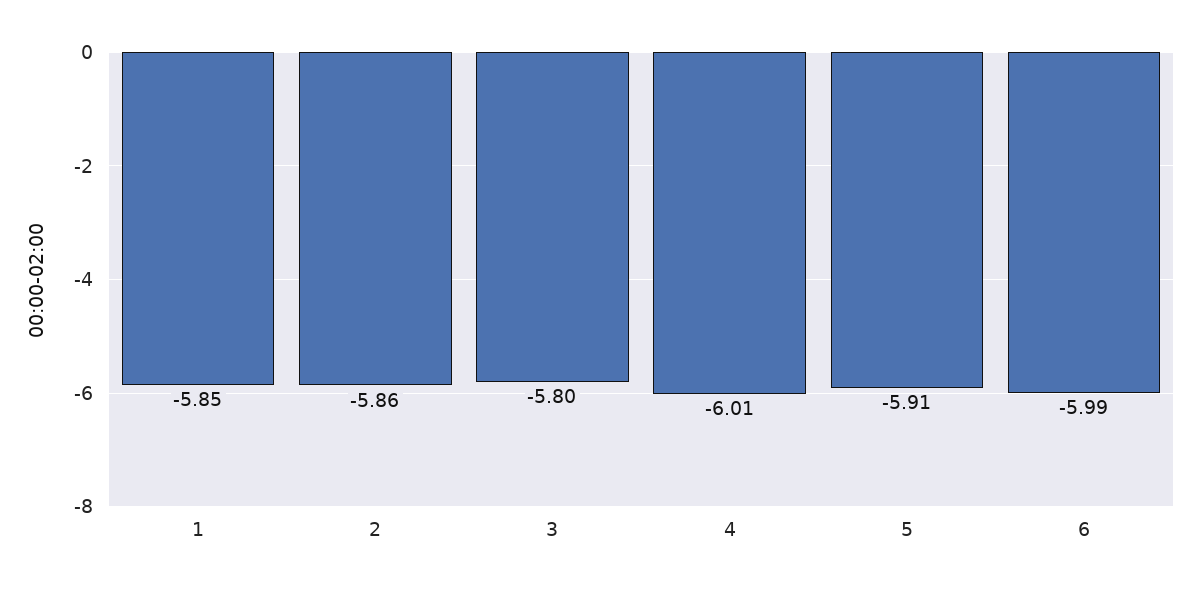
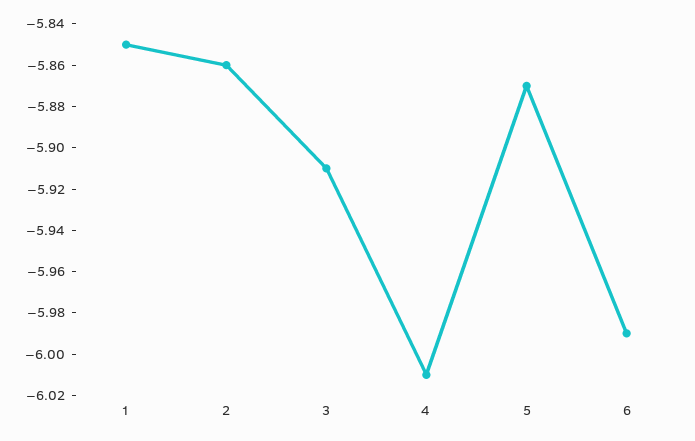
3: -5.8 -> -5.91
5: -5.91 -> -5.87

